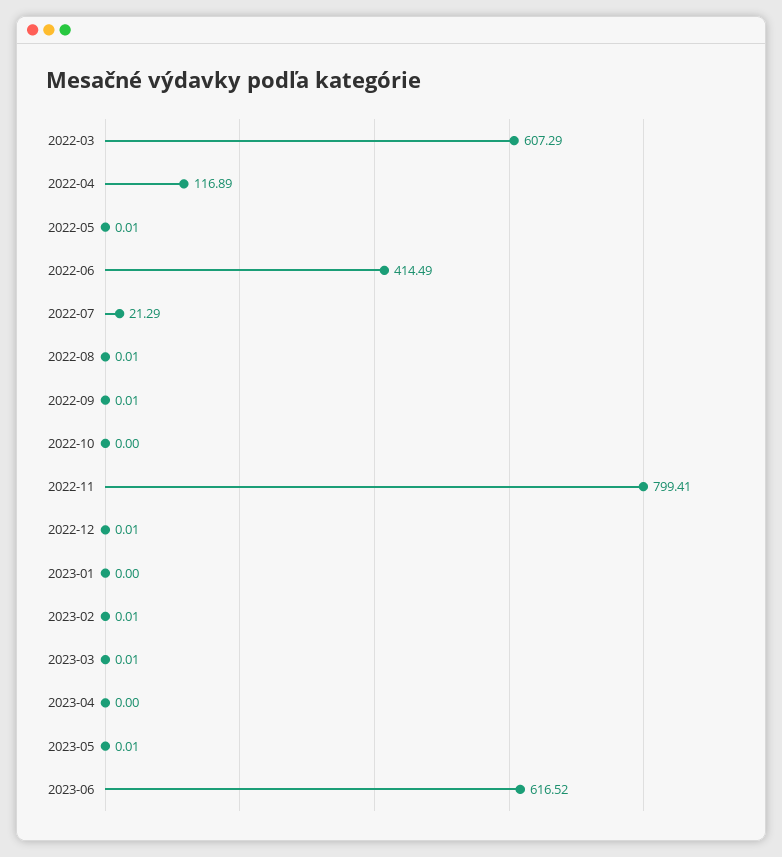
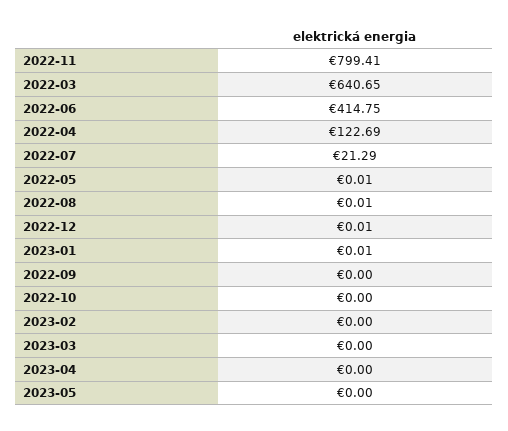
2022-03: 607.29 -> 640.65
2022-04: 116.89 -> 122.69
2022-06: 414.49 -> 414.75
2022-09: 0.01 -> 0
2023-01: 0 -> 0.01
2023-02: 0.01 -> 0
2023-03: 0.01 -> 0
2023-05: 0.01 -> 0
2023-06: 616.52 -> none

